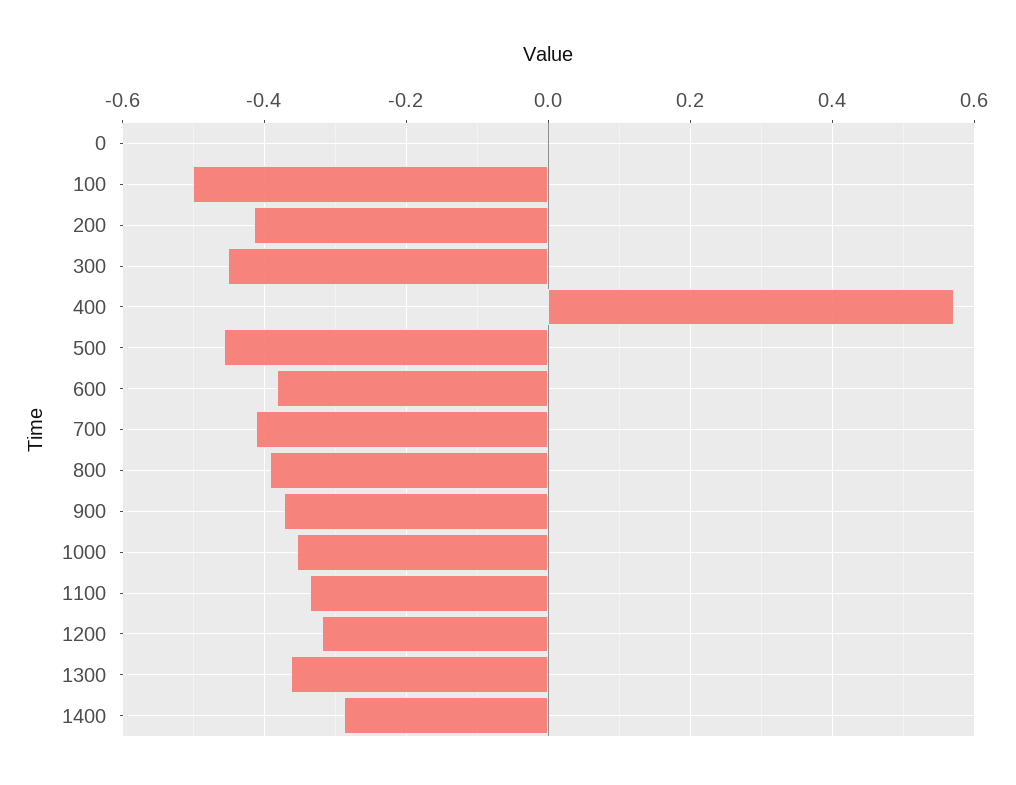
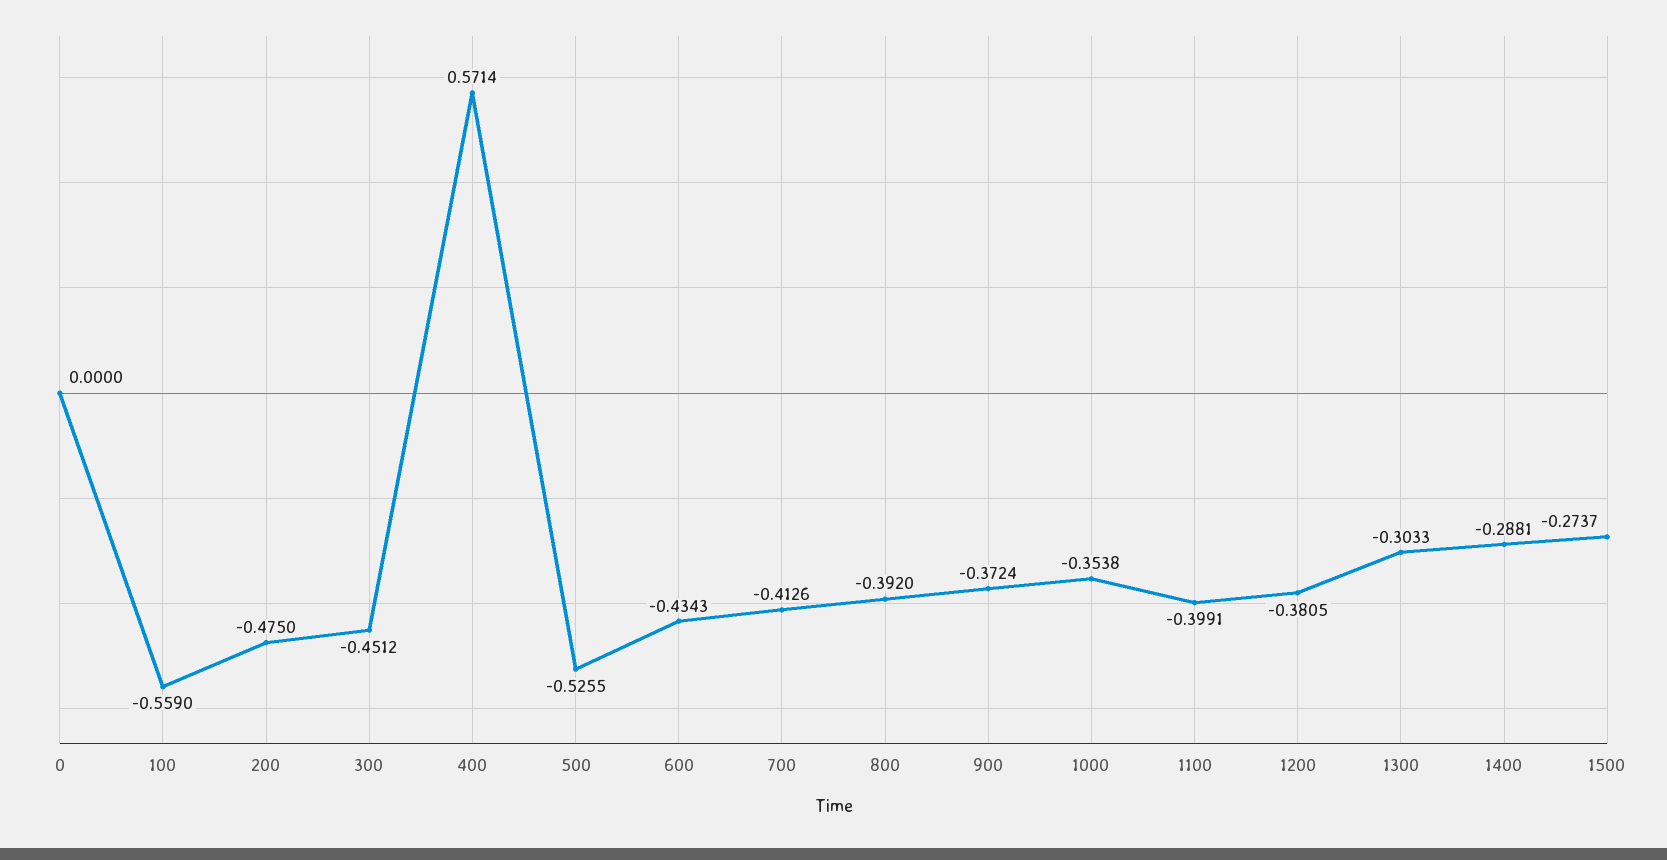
100: -0.5 -> -0.559
200: -0.42 -> -0.475
500: -0.46 -> -0.5255
600: -0.38 -> -0.4343
1100: -0.34 -> -0.3991
1200: -0.32 -> -0.3805
1300: -0.36 -> -0.3033
1500: none -> -0.2737

